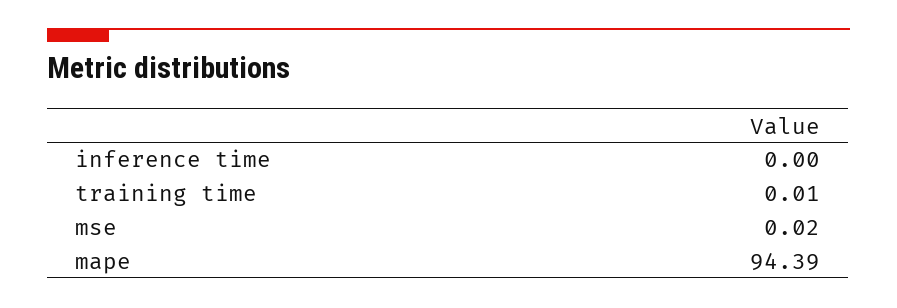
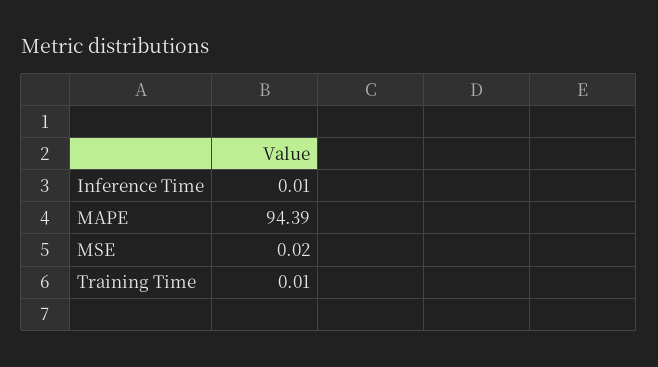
inference time: 0 -> 0.01

